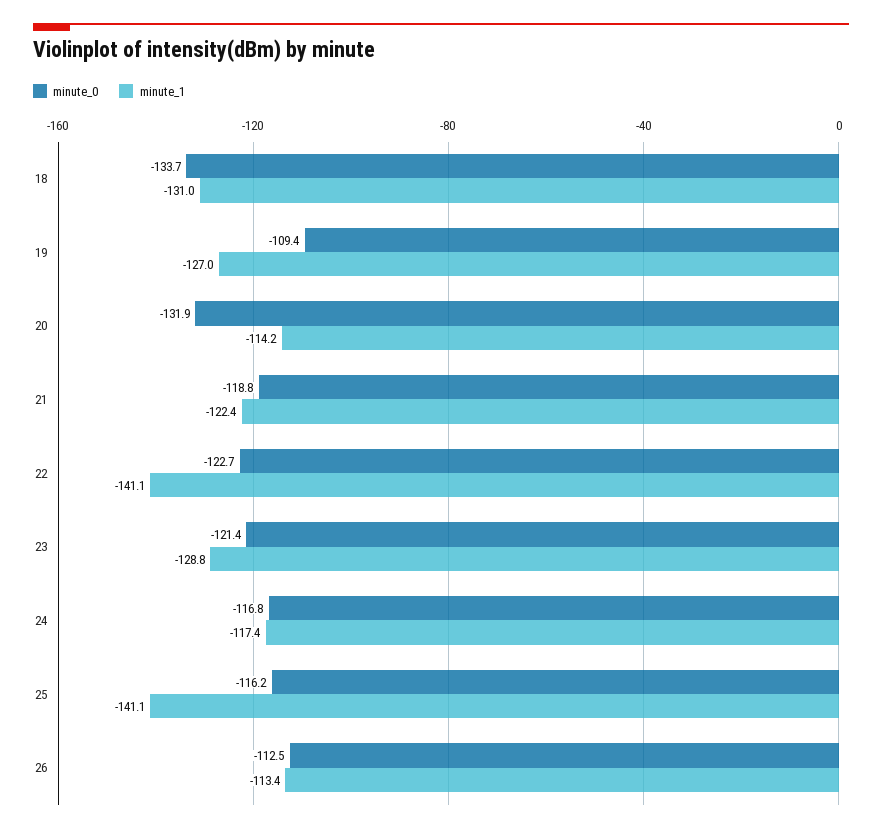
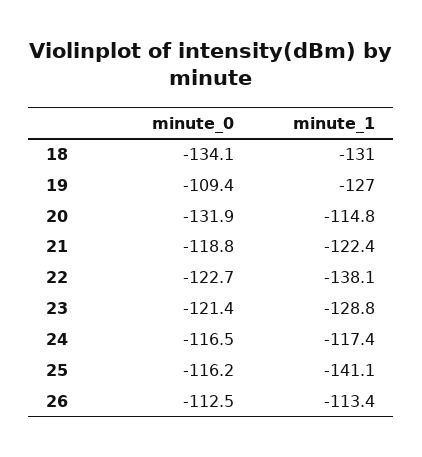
minute_0, 18: -133.7 -> -134.1
minute_1, 20: -114.2 -> -114.8
minute_1, 22: -141.1 -> -138.1
minute_0, 24: -116.8 -> -116.5

